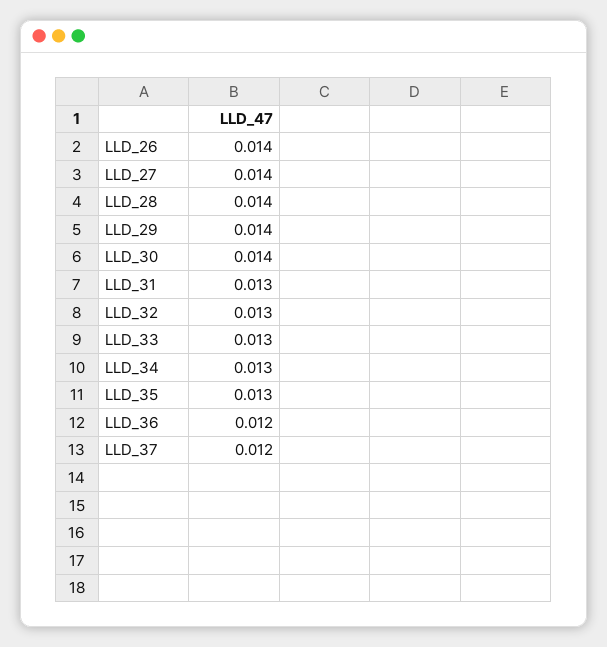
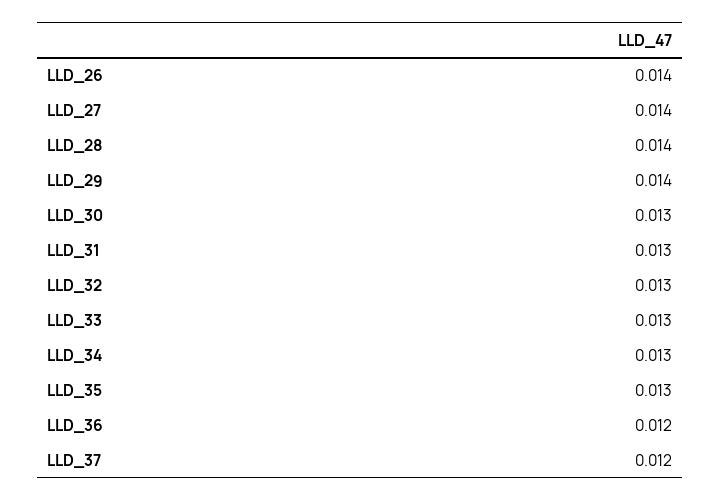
LLD_30: 0.014 -> 0.013

